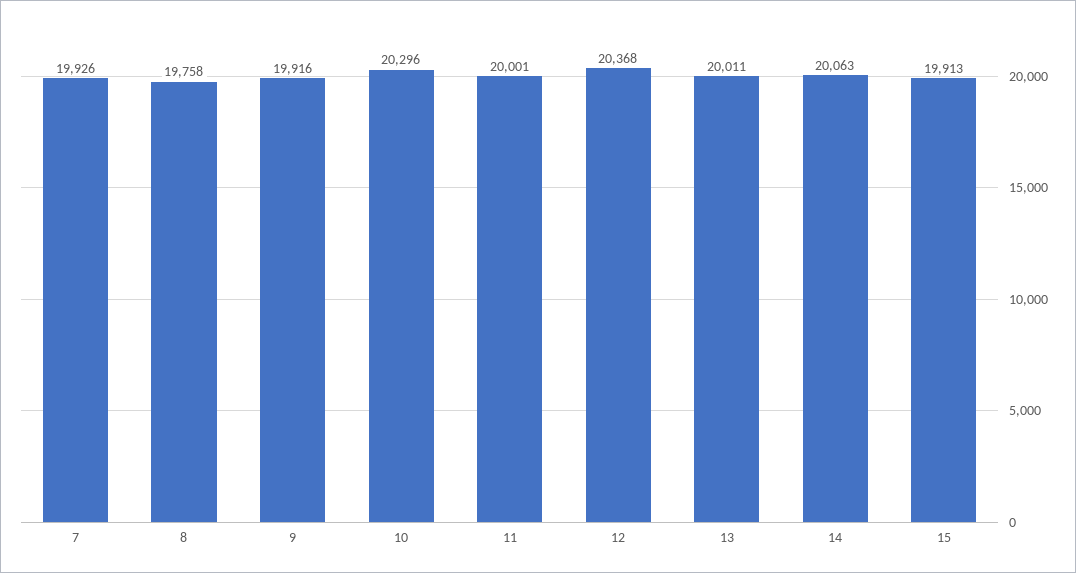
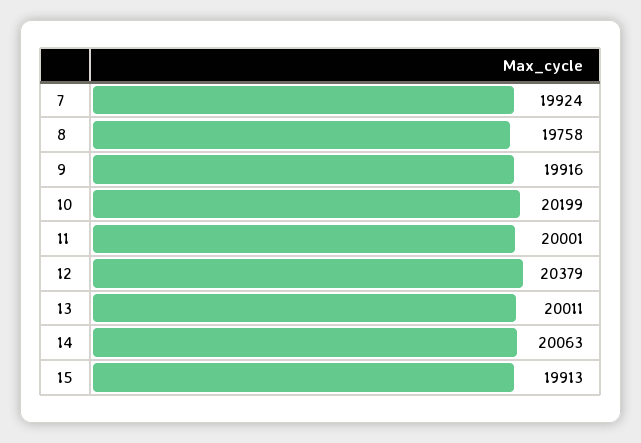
7: 19926 -> 19924
10: 20296 -> 20199
12: 20368 -> 20379

